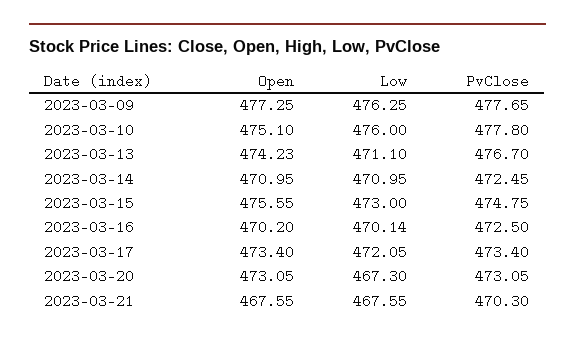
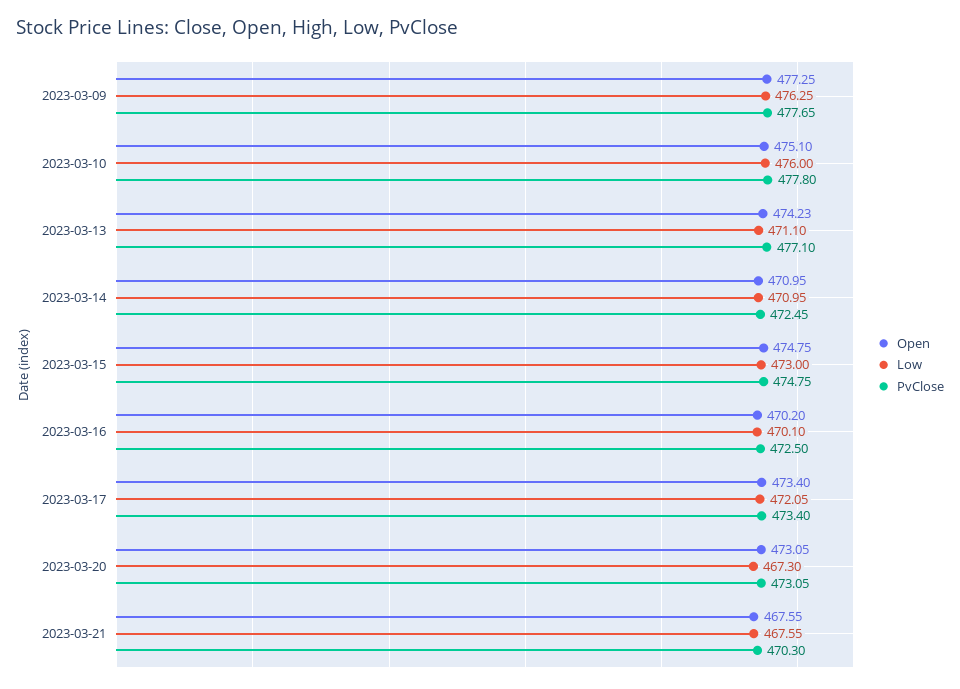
PvClose, 2023-03-13: 476.7 -> 477.1
Open, 2023-03-15: 475.55 -> 474.75
Low, 2023-03-16: 470.14 -> 470.1

